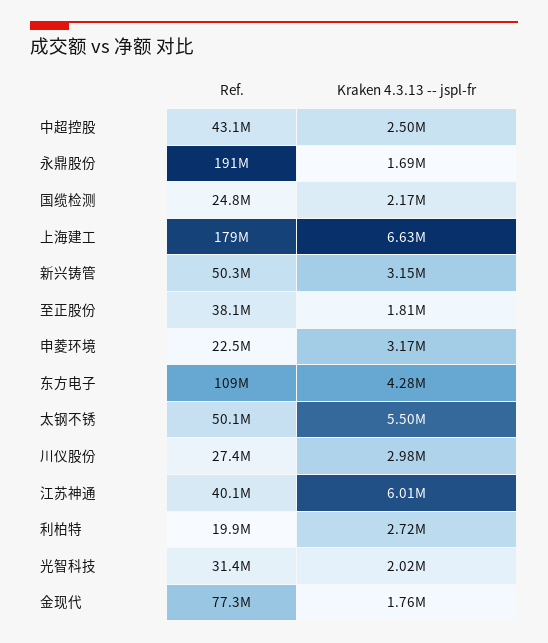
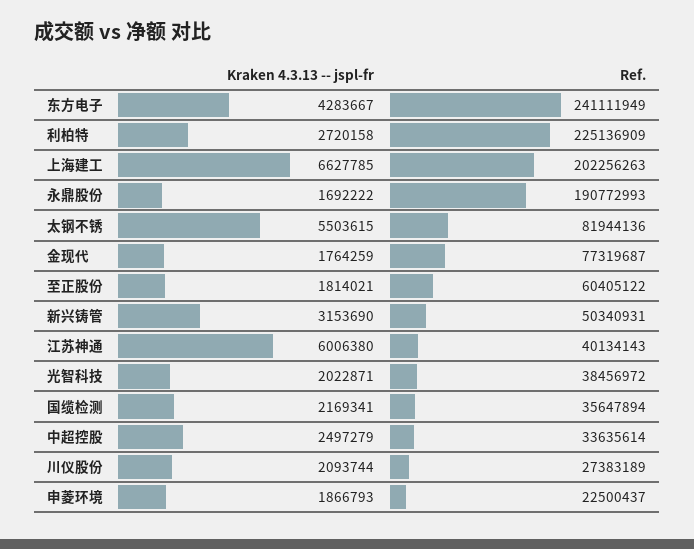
Ref., 中超控股: 43100000 -> 33635614
Ref., 国缆检测: 24800000 -> 35647894
Ref., 上海建工: 179000000 -> 202256263
Ref., 至正股份: 38100000 -> 60405122
Kraken 4.3.13 -- jspl-fr, 申菱环境: 3170000 -> 1866793
Ref., 东方电子: 109000000 -> 241111949
Ref., 太钢不锈: 50100000 -> 81944136
Kraken 4.3.13 -- jspl-fr, 川仪股份: 2980000 -> 2093744
Ref., 利柏特: 19900000 -> 225136909
Ref., 光智科技: 31400000 -> 38456972

